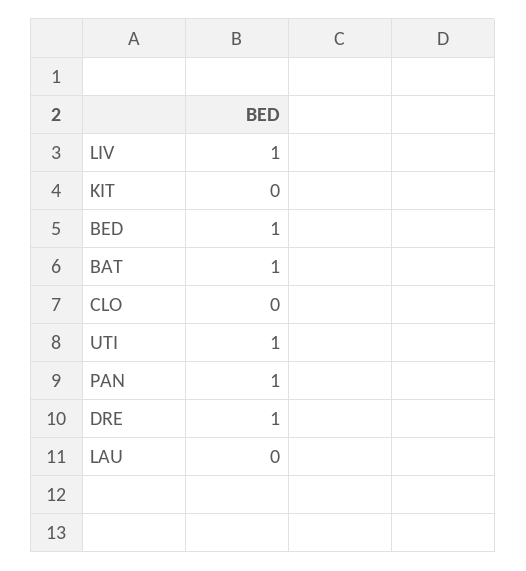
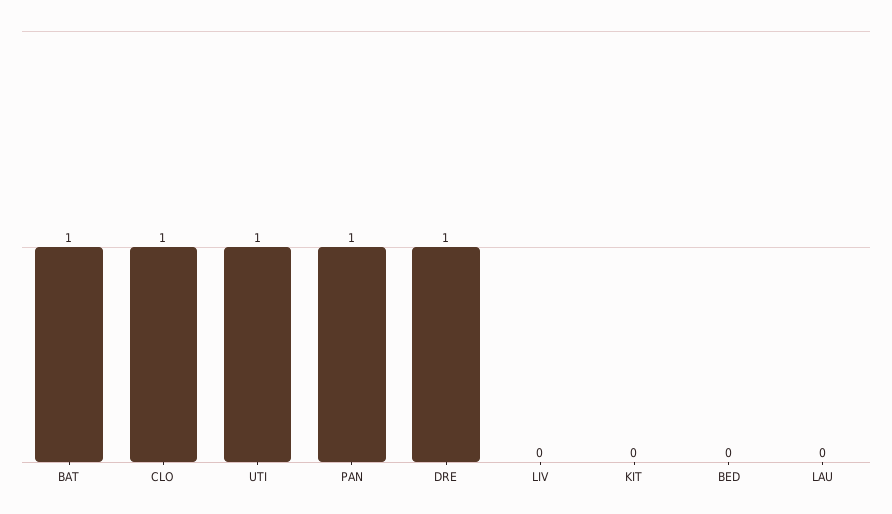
LIV: 1 -> 0
BED: 1 -> 0
CLO: 0 -> 1

